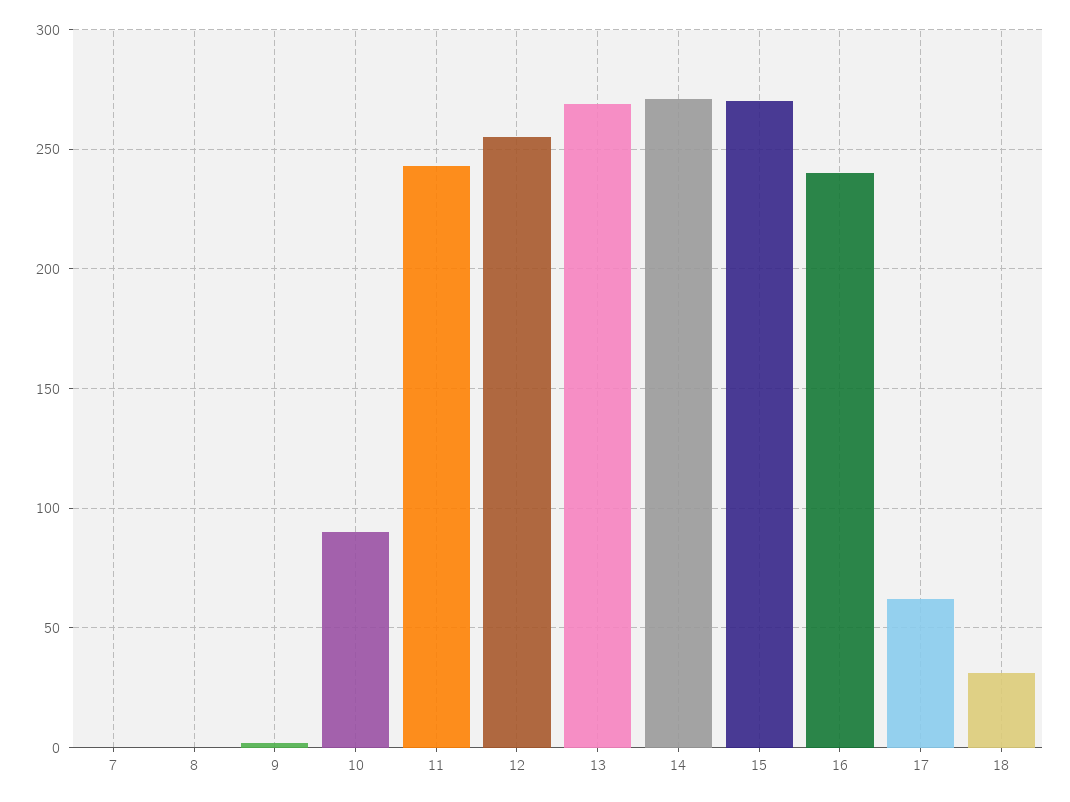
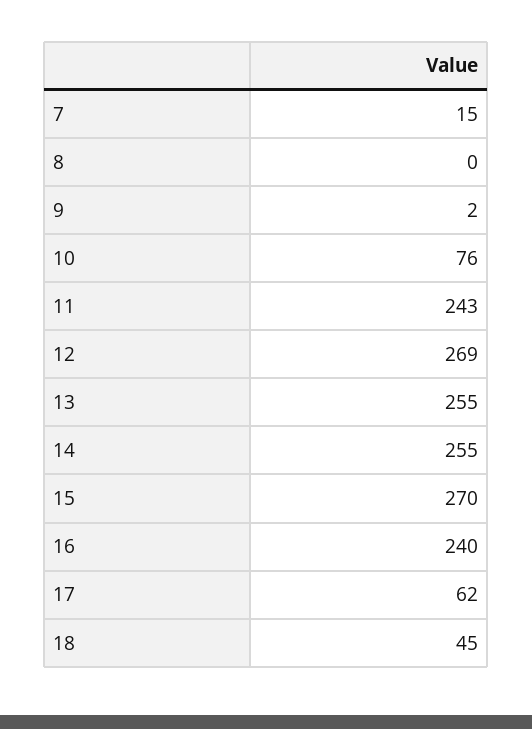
7: 0 -> 15
10: 90 -> 76
12: 255 -> 269
13: 270 -> 255
14: 270 -> 255
18: 30 -> 45

